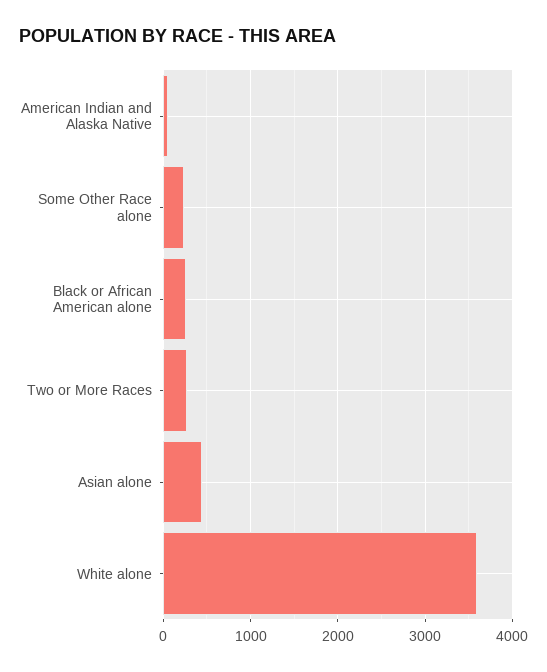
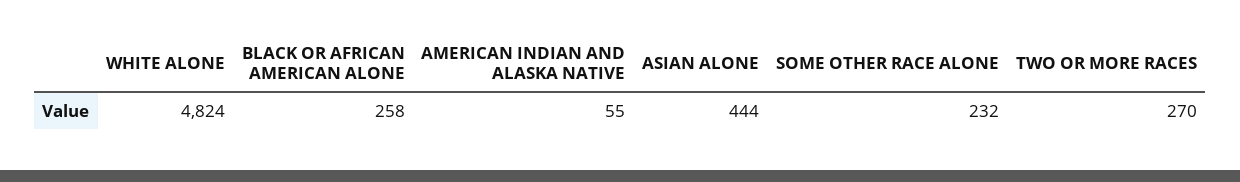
White alone: 3600 -> 4824

